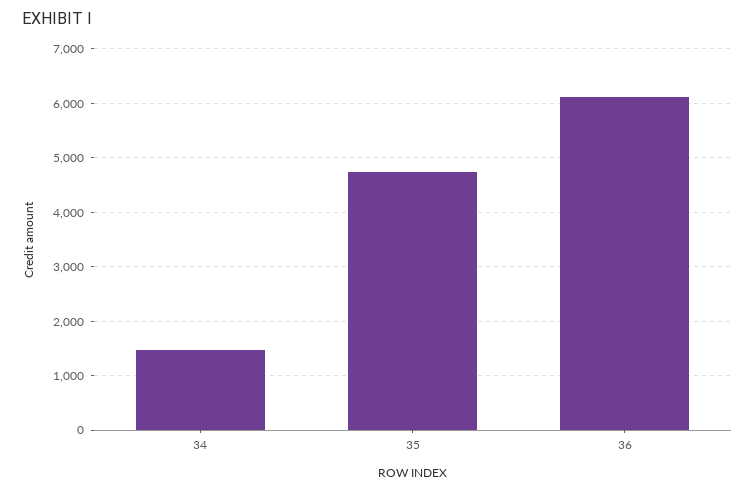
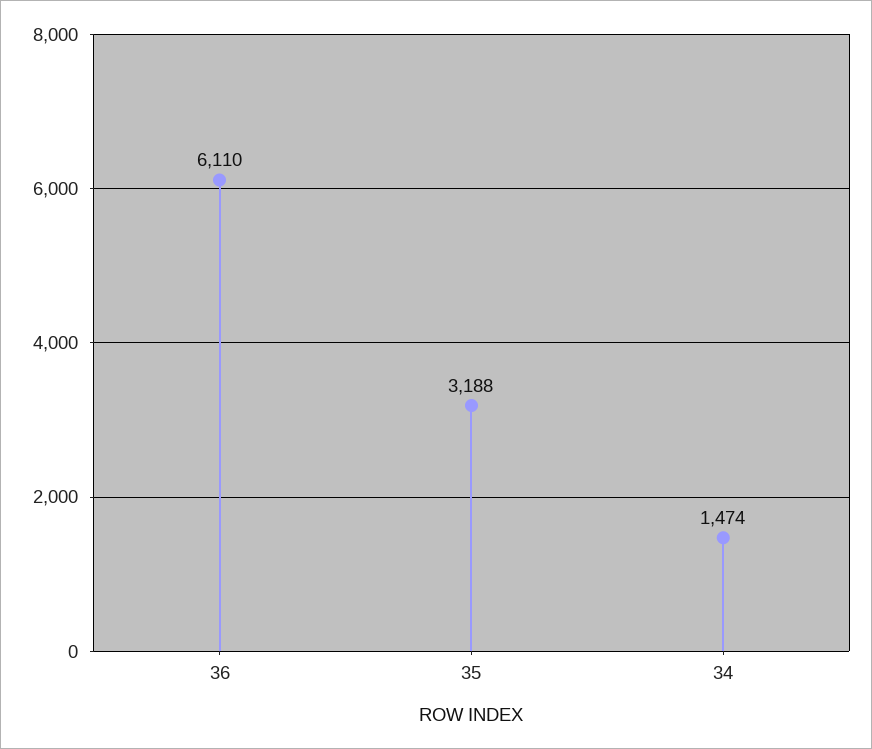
35: 4800 -> 3188

